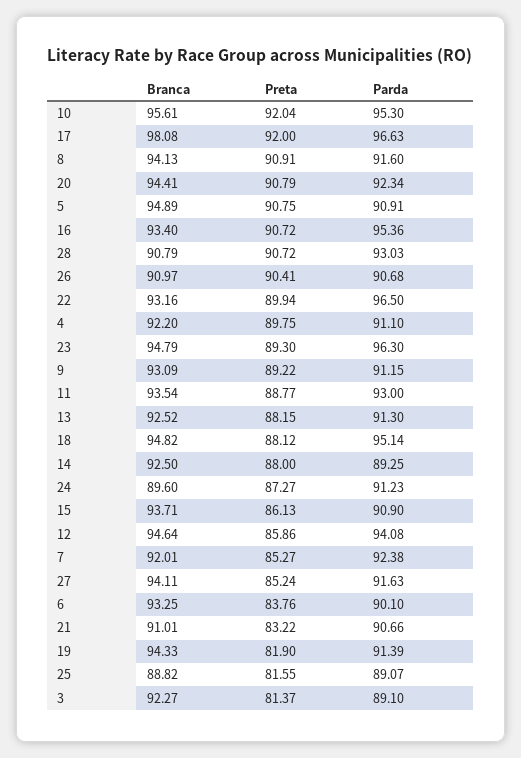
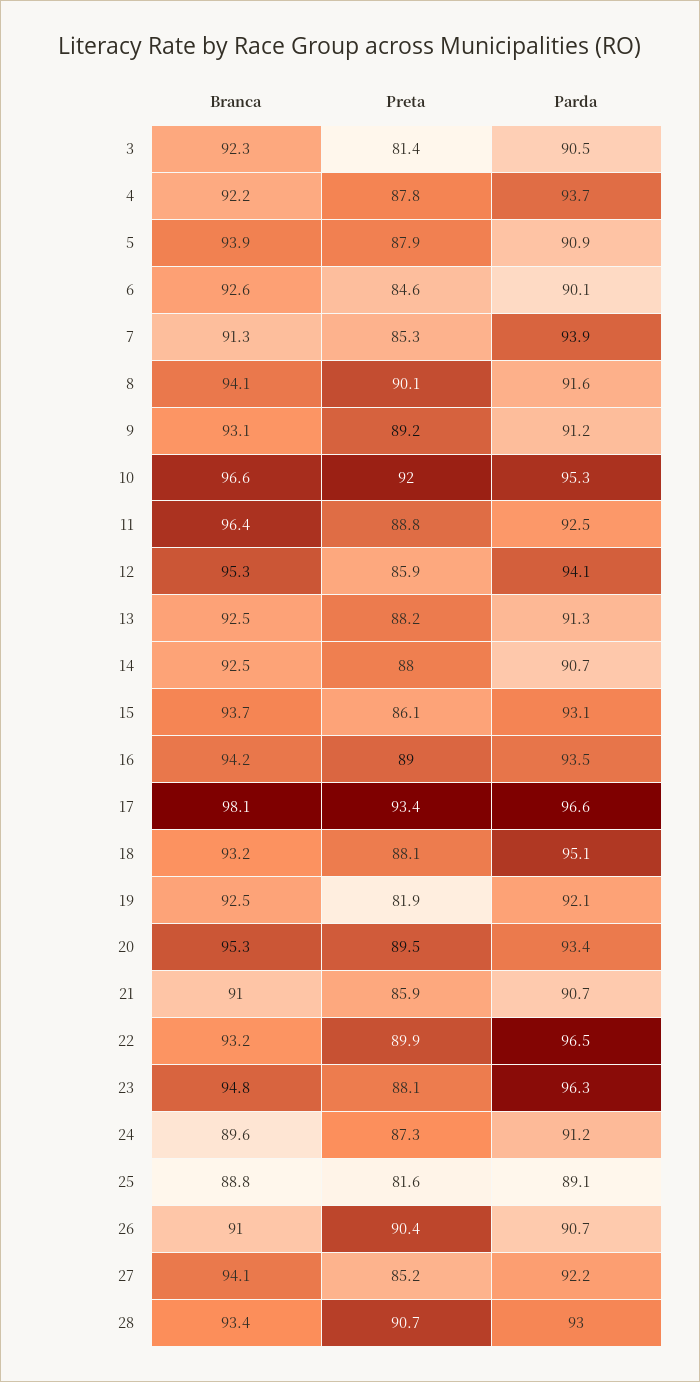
Branca, 10: 95.61 -> 96.6
Preta, 17: 92 -> 93.4
Preta, 8: 90.91 -> 90.1
Branca, 20: 94.41 -> 95.3
Preta, 20: 90.79 -> 89.5
Parda, 20: 92.34 -> 93.4
Branca, 5: 94.89 -> 93.9
Preta, 5: 90.75 -> 87.9
Branca, 16: 93.4 -> 94.2
Preta, 16: 90.72 -> 89
Parda, 16: 95.36 -> 93.5
Branca, 28: 90.79 -> 93.4
Preta, 4: 89.75 -> 87.8
Parda, 4: 91.1 -> 93.7
Preta, 23: 89.3 -> 88.1
Branca, 11: 93.54 -> 96.4
Parda, 11: 93 -> 92.5
Branca, 18: 94.82 -> 93.2
Parda, 14: 89.25 -> 90.7
Parda, 15: 90.9 -> 93.1
Branca, 12: 94.64 -> 95.3
Branca, 7: 92.01 -> 91.3
Parda, 7: 92.38 -> 93.9
Parda, 27: 91.63 -> 92.2
Branca, 6: 93.25 -> 92.6
Preta, 6: 83.76 -> 84.6
Preta, 21: 83.22 -> 85.9
Branca, 19: 94.33 -> 92.5
Parda, 19: 91.39 -> 92.1
Parda, 3: 89.1 -> 90.5

